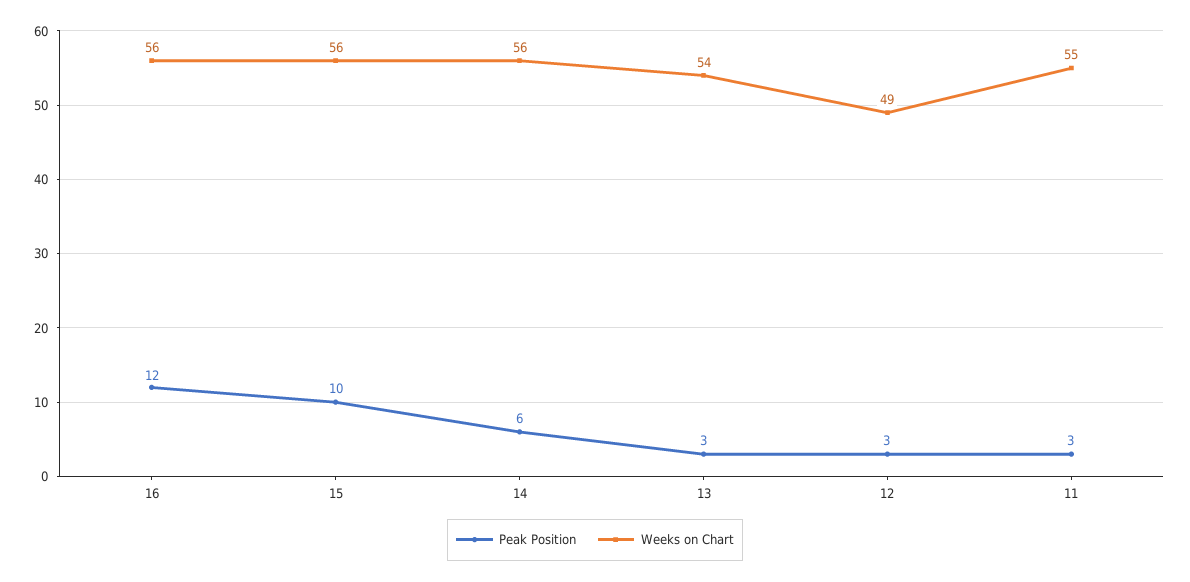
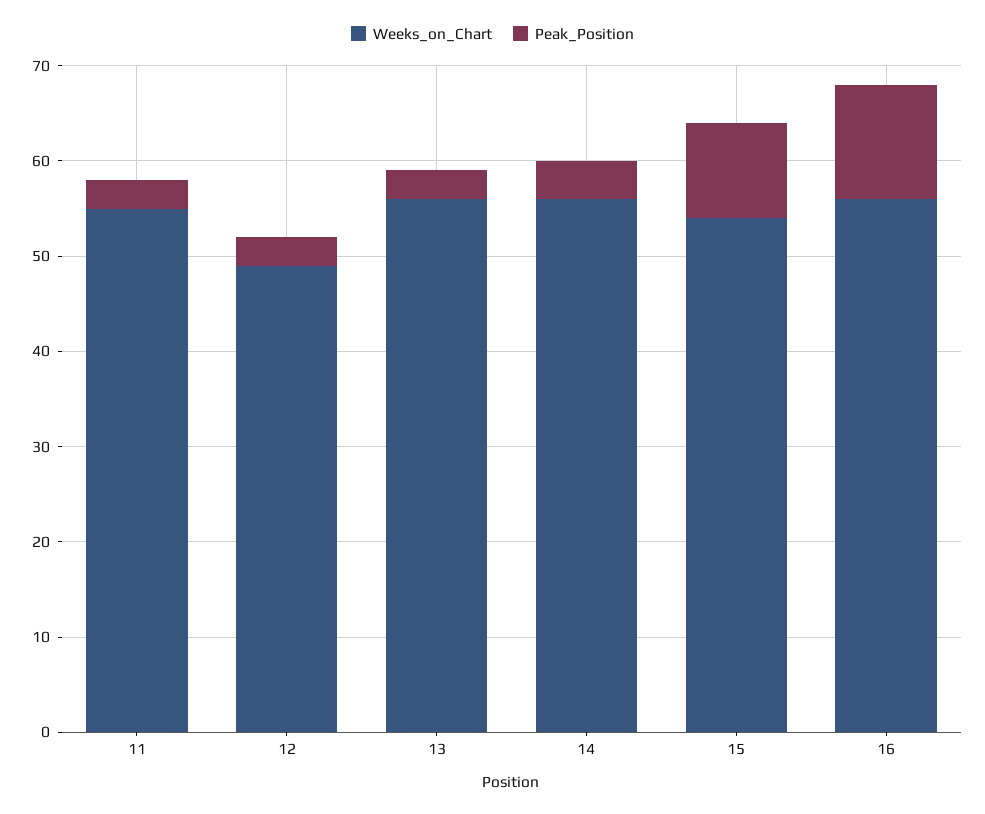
Weeks on Chart, 15: 56 -> 54
Peak Position, 14: 6 -> 4
Weeks on Chart, 13: 54 -> 56

